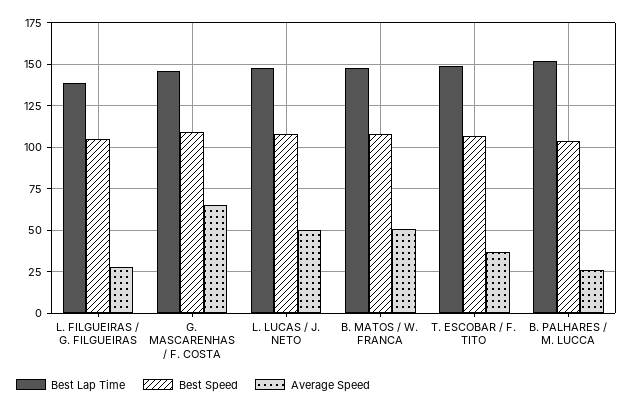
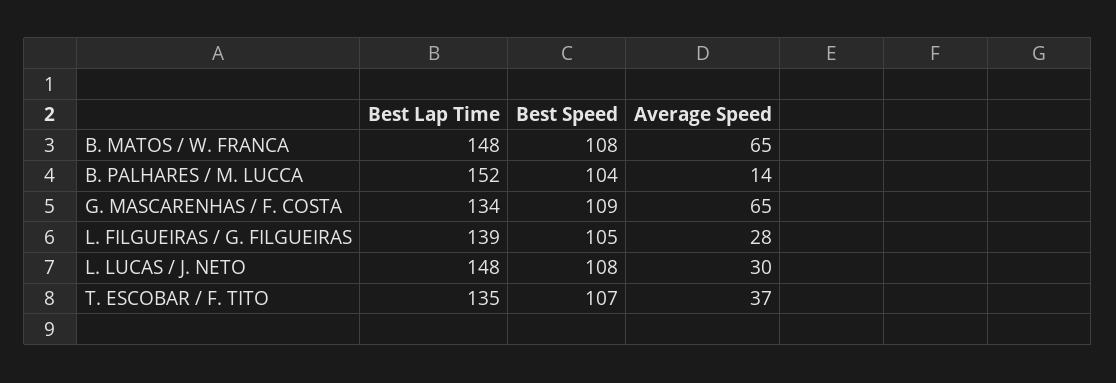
Best Lap Time, G. MASCARENHAS / F. COSTA: 145 -> 134
Average Speed, L. LUCAS / J. NETO: 50 -> 30
Average Speed, B. MATOS / W. FRANCA: 50 -> 65
Best Lap Time, T. ESCOBAR / F. TITO: 150 -> 135
Average Speed, B. PALHARES / M. LUCCA: 25 -> 14

